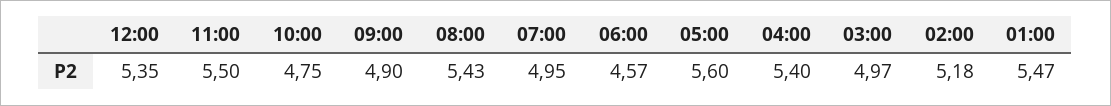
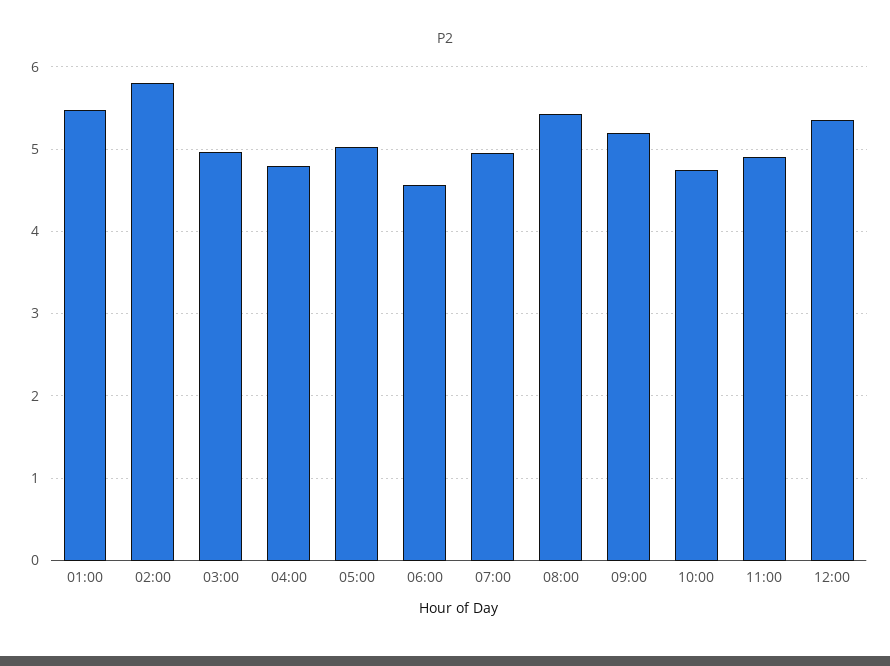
11:00: 5.5 -> 4.9
09:00: 4.9 -> 5.2
05:00: 5.6 -> 5
04:00: 5.4 -> 4.8
02:00: 5.18 -> 5.8

